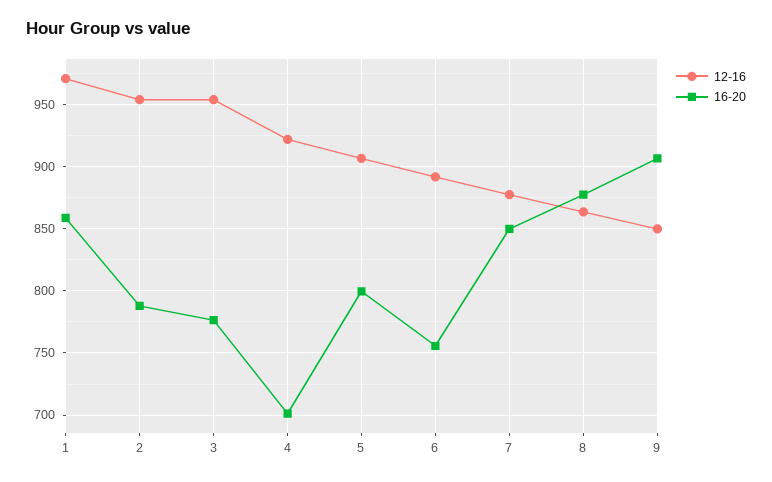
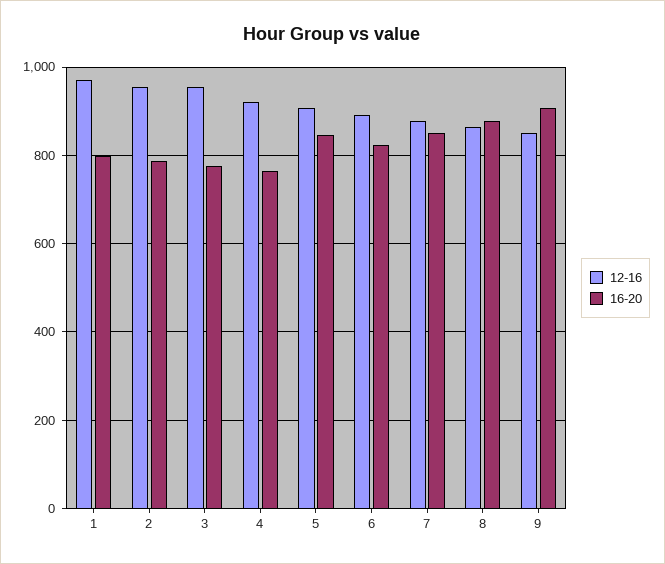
16-20, 1: 860 -> 800
16-20, 4: 700 -> 760
16-20, 5: 800 -> 840
16-20, 6: 755 -> 820

